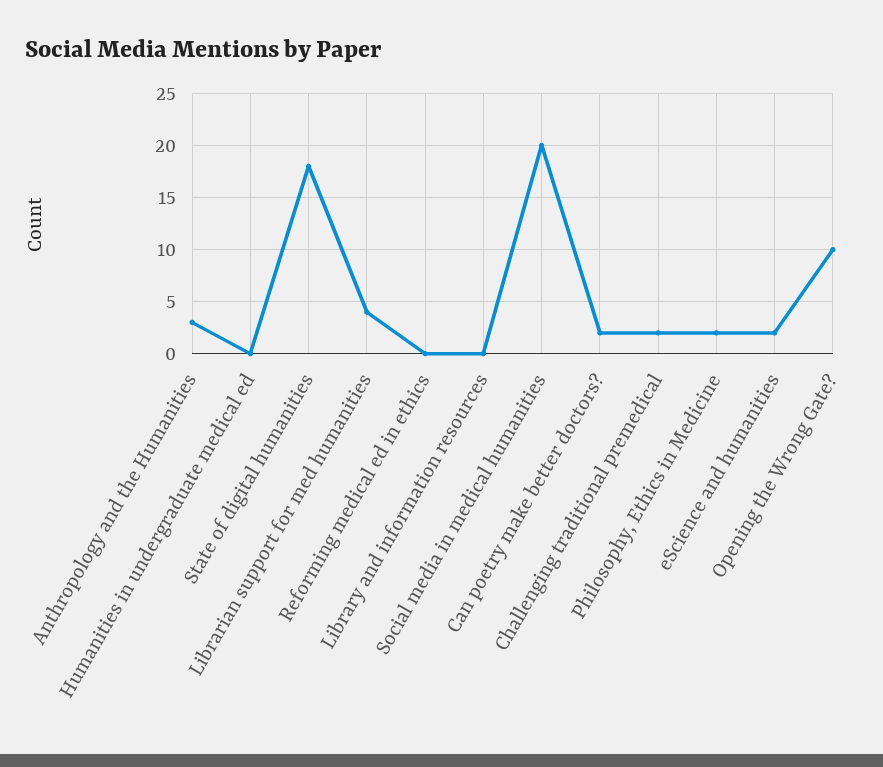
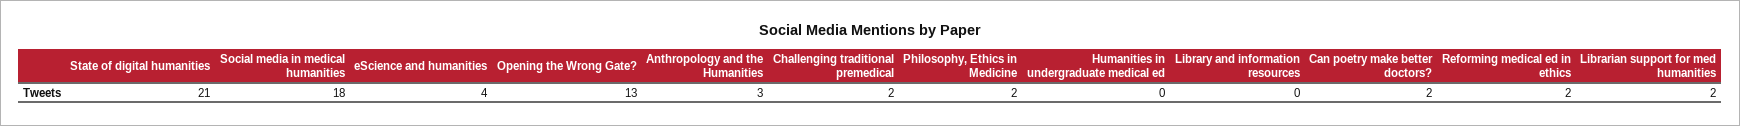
State of digital humanities: 18 -> 21
Librarian support for med humanities: 4 -> 2
Reforming medical ed in ethics: 0 -> 2
Social media in medical humanities: 20 -> 18
eScience and humanities: 2 -> 4
Opening the Wrong Gate?: 10 -> 13

